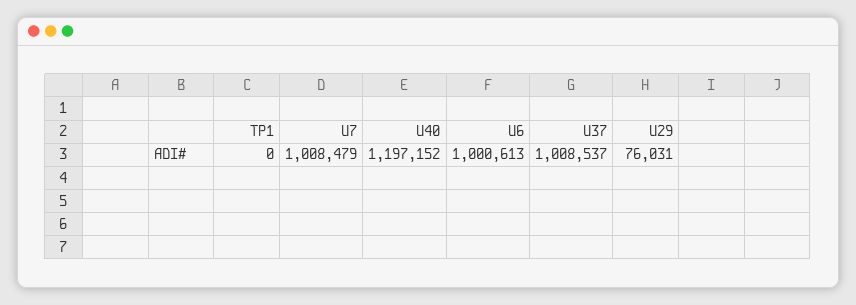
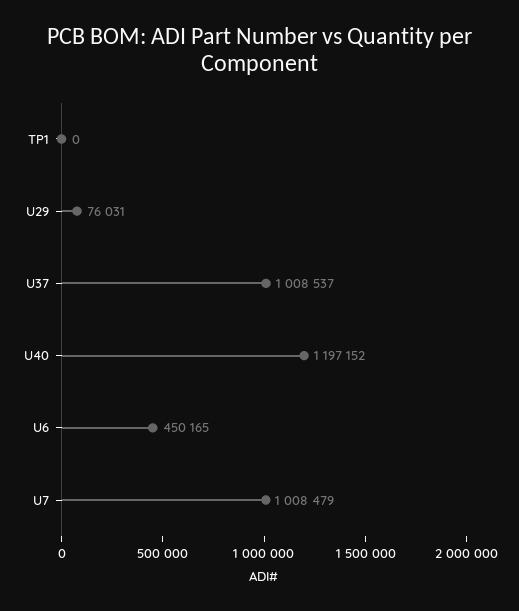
U6: 1000613 -> 450165

